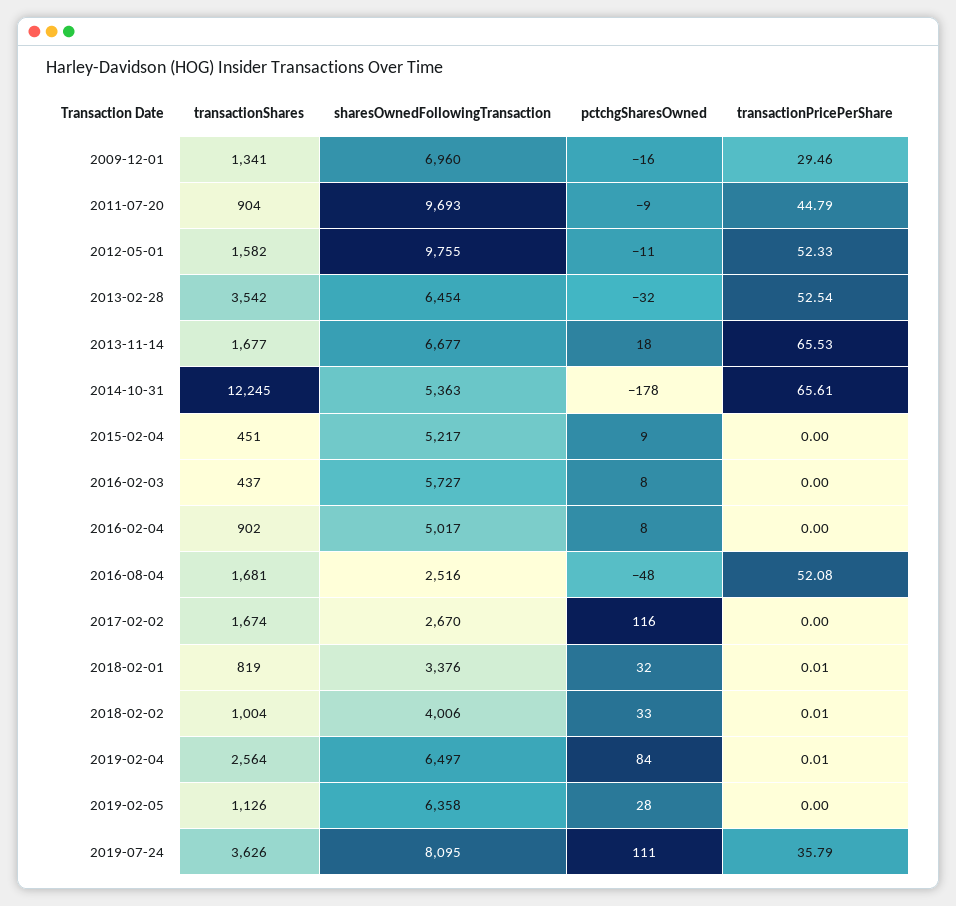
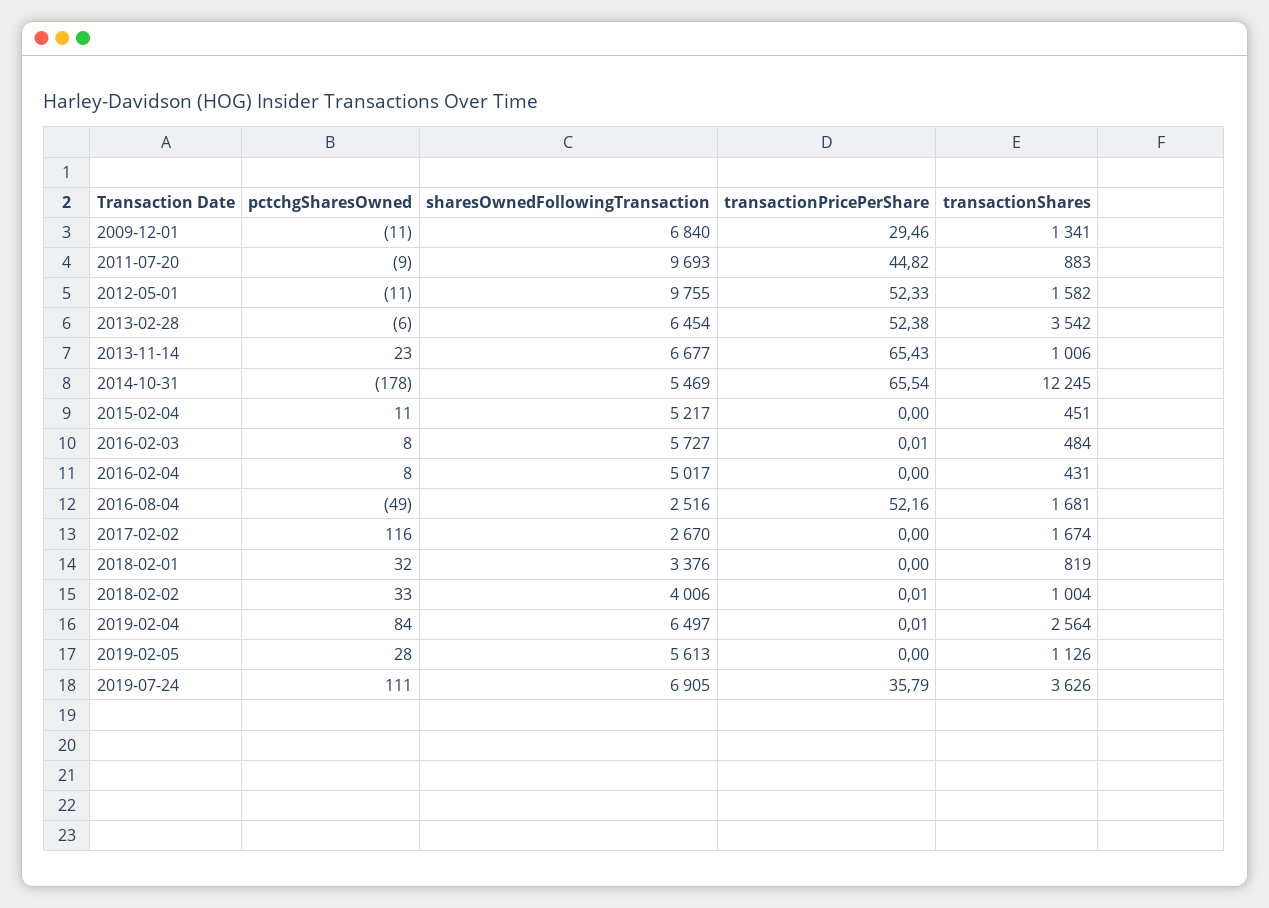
sharesOwnedFollowingTransaction, 2009-12-01: 6960 -> 6840
pctchgSharesOwned, 2009-12-01: -16 -> -11
transactionShares, 2011-07-20: 904 -> 883
transactionPricePerShare, 2011-07-20: 44.79 -> 44.82
pctchgSharesOwned, 2013-02-28: -32 -> -6
transactionPricePerShare, 2013-02-28: 52.54 -> 52.38
transactionShares, 2013-11-14: 1677 -> 1006
pctchgSharesOwned, 2013-11-14: 18 -> 23
transactionPricePerShare, 2013-11-14: 65.53 -> 65.43
sharesOwnedFollowingTransaction, 2014-10-31: 5363 -> 5469
transactionPricePerShare, 2014-10-31: 65.61 -> 65.54
pctchgSharesOwned, 2015-02-04: 9 -> 11
transactionShares, 2016-02-03: 437 -> 484
transactionPricePerShare, 2016-02-03: 0 -> 0.01
transactionShares, 2016-02-04: 902 -> 431
pctchgSharesOwned, 2016-08-04: -48 -> -49
transactionPricePerShare, 2016-08-04: 52.08 -> 52.16
transactionPricePerShare, 2018-02-01: 0.01 -> 0
sharesOwnedFollowingTransaction, 2019-02-05: 6358 -> 5613
sharesOwnedFollowingTransaction, 2019-07-24: 8095 -> 6905

